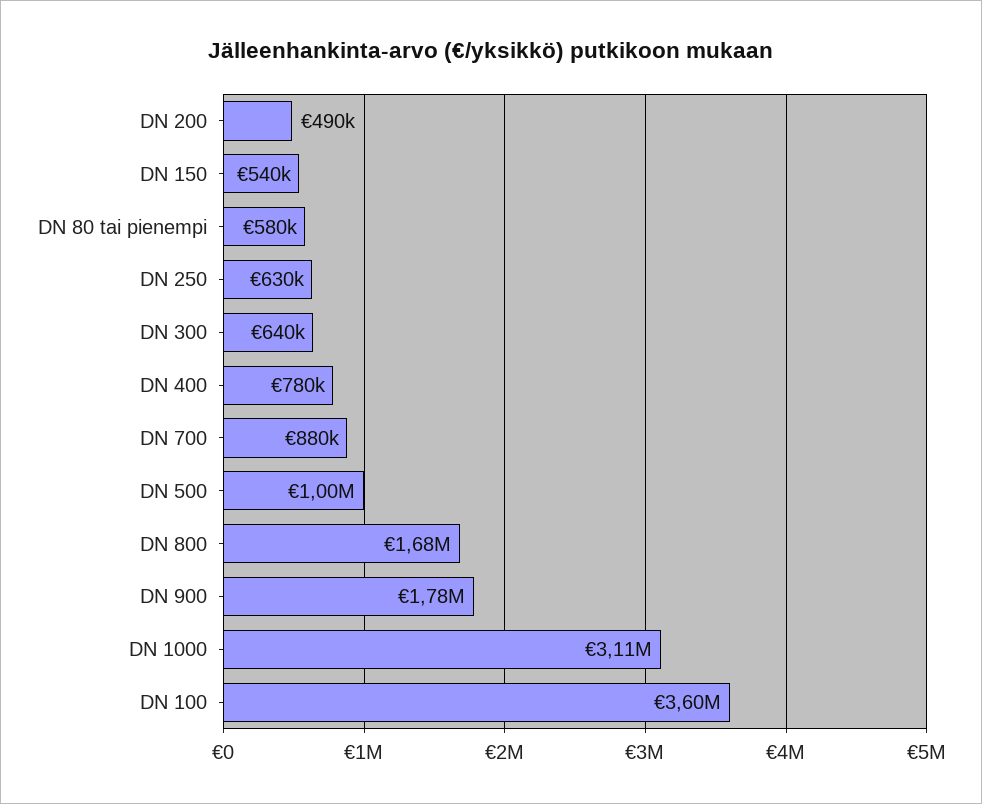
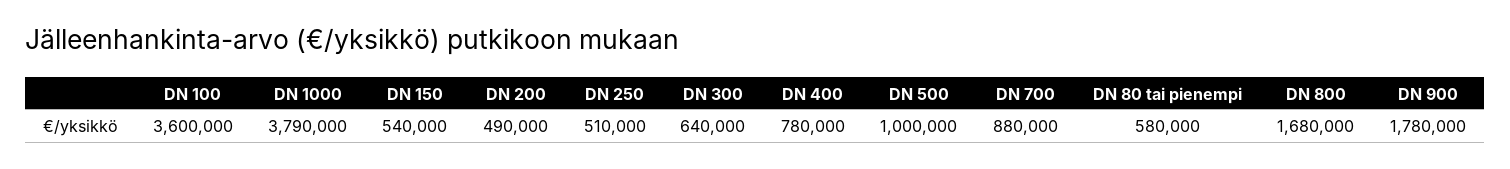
DN 250: 630000 -> 510000
DN 1000: 3110000 -> 3790000

